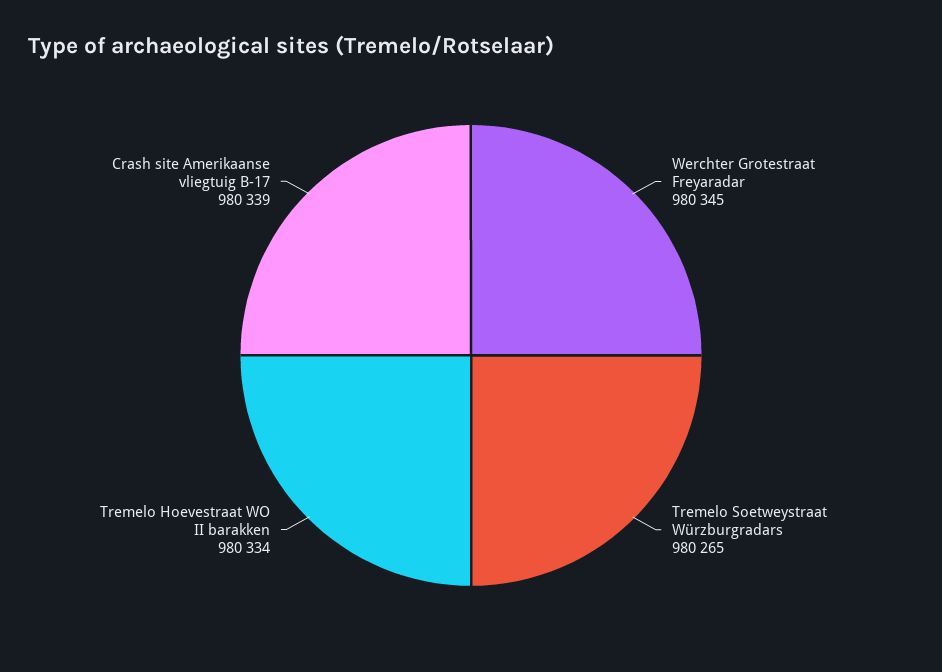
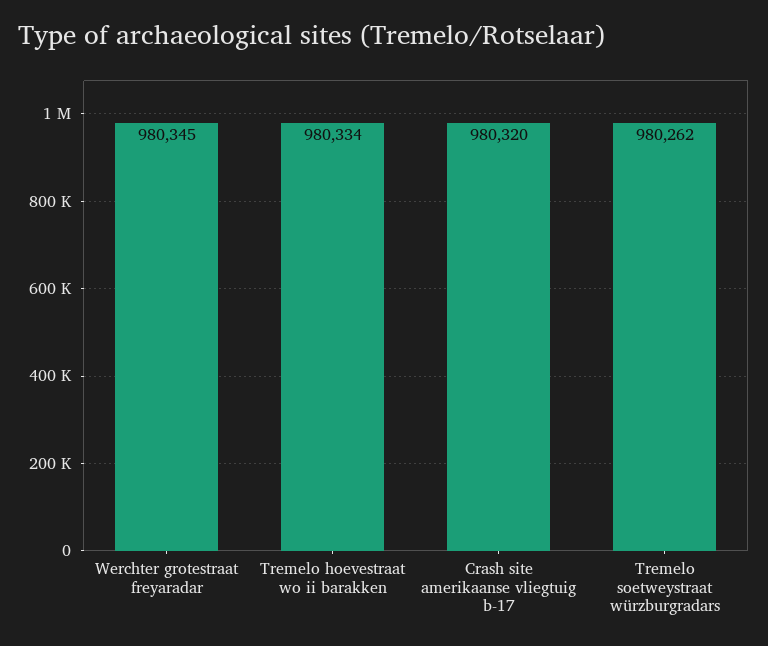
Tremelo Soetweystraat Würzburgradars: 980265 -> 980262
Crash site Amerikaanse vliegtuig B-17: 980339 -> 980320

